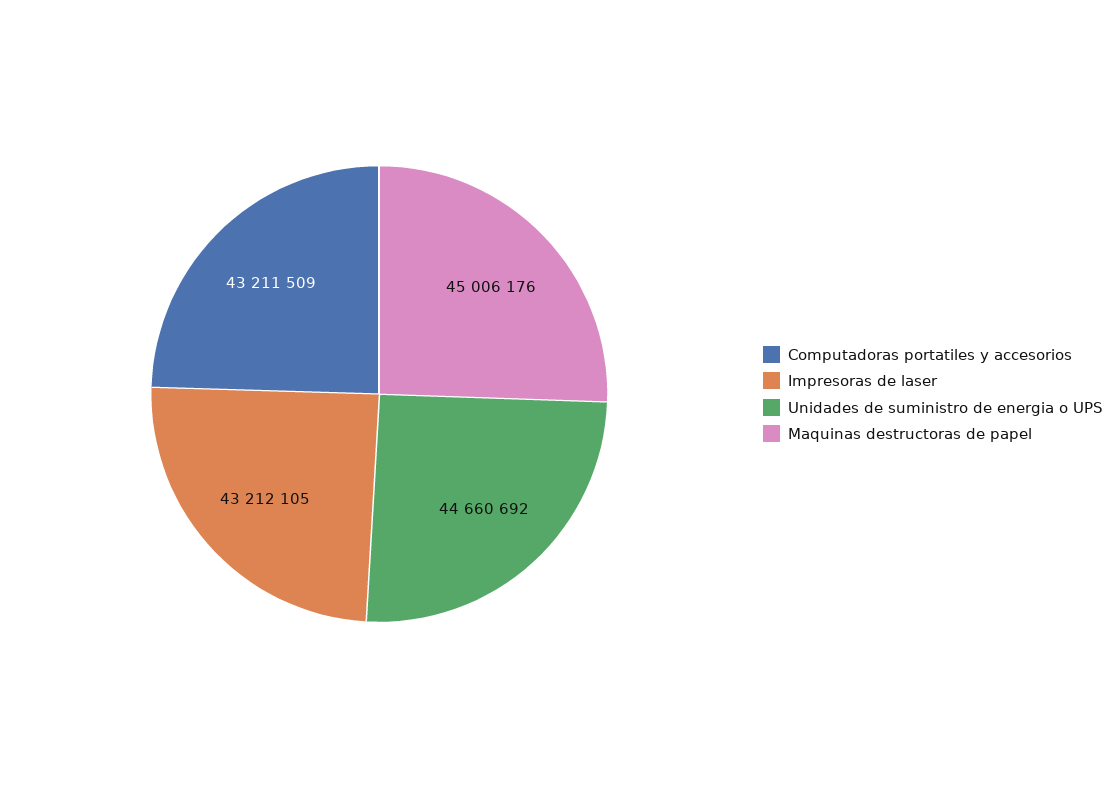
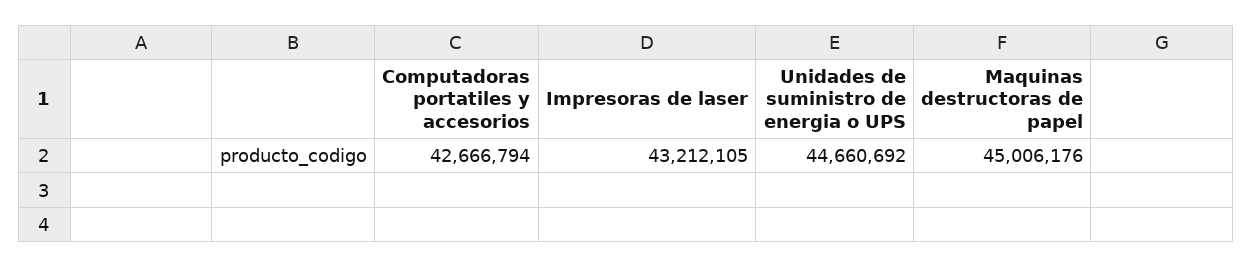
Computadoras portatiles y accesorios: 43211509 -> 42666794

